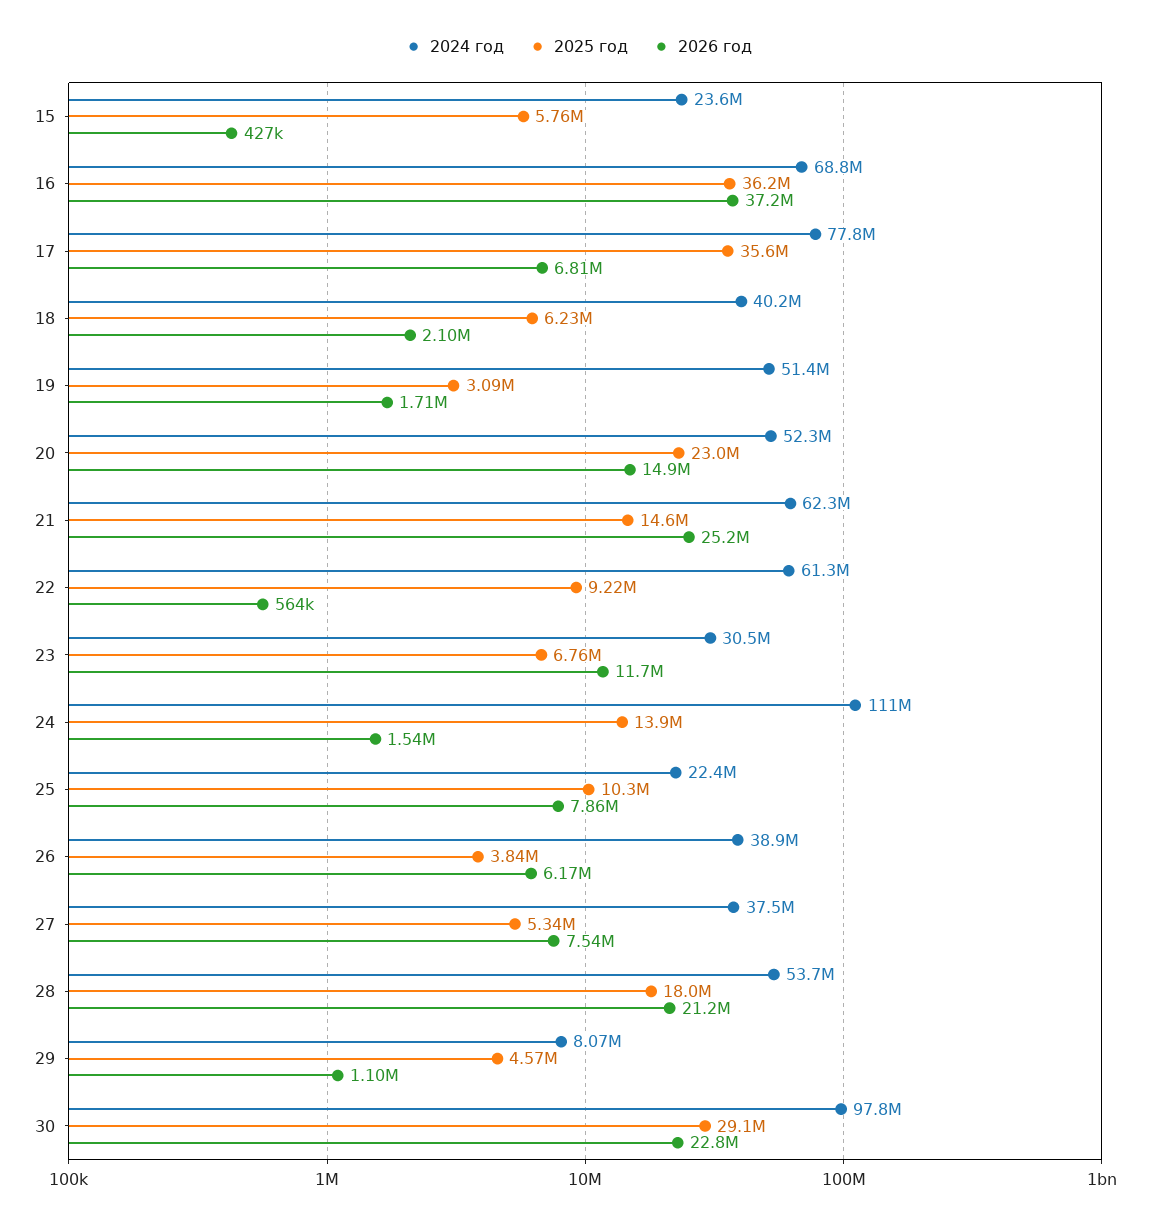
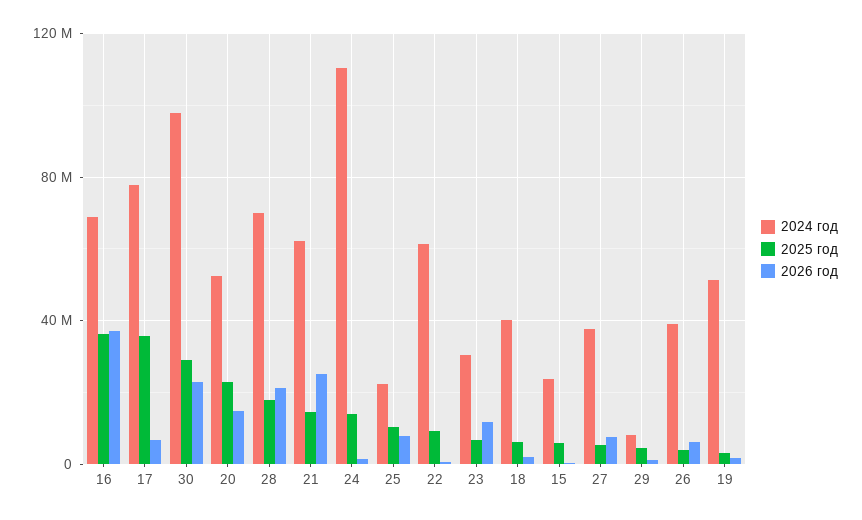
2024 год, 28: 53700000 -> 70000000

